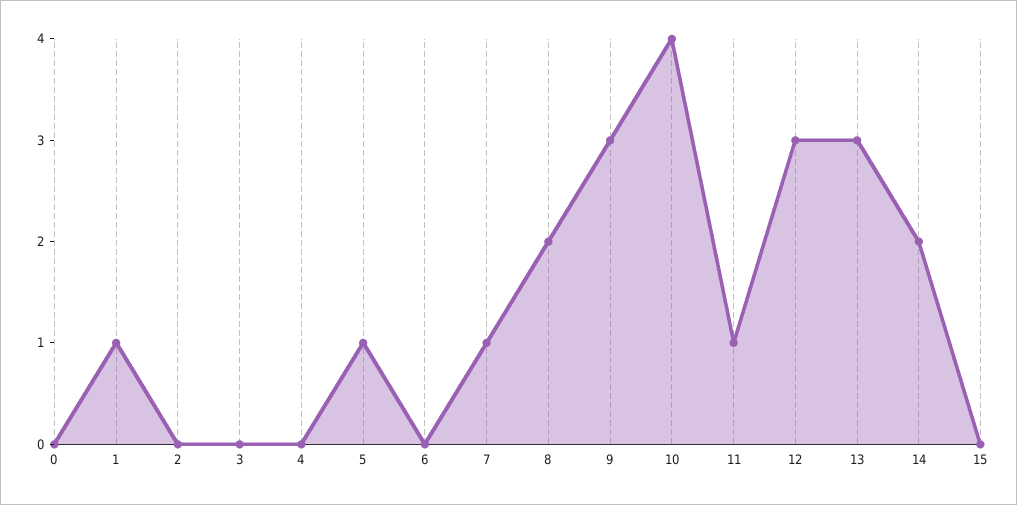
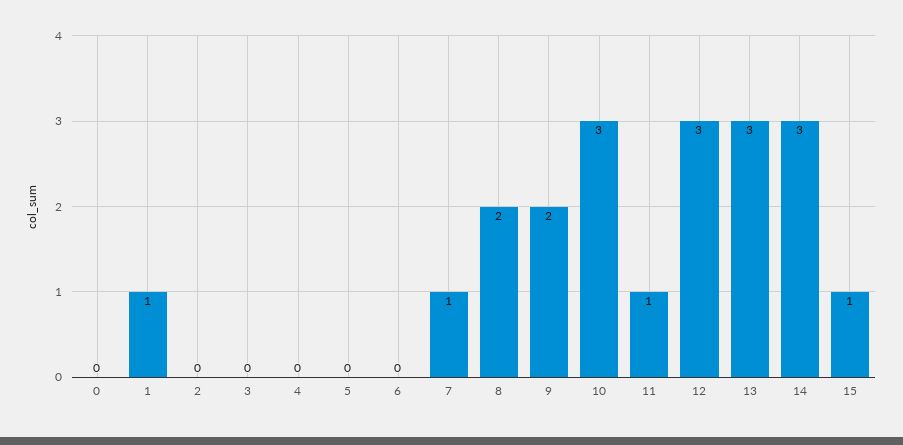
5: 1 -> 0
9: 3 -> 2
10: 4 -> 3
14: 2 -> 3
15: 0 -> 1

